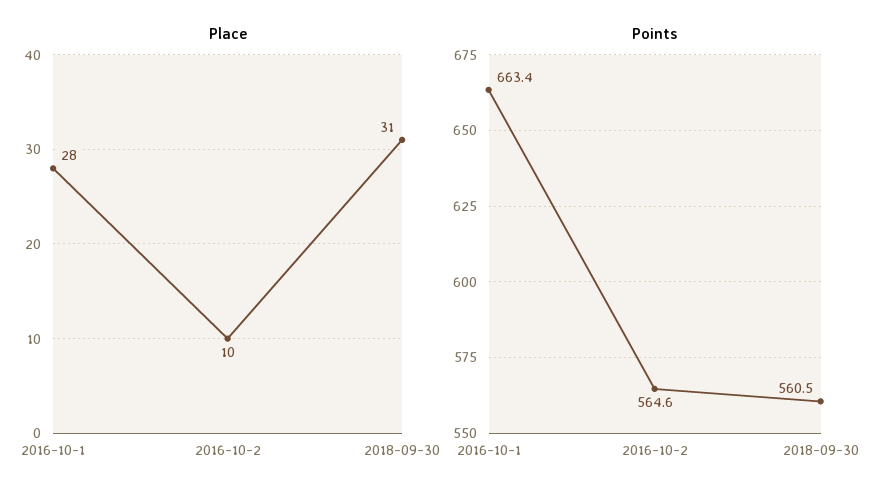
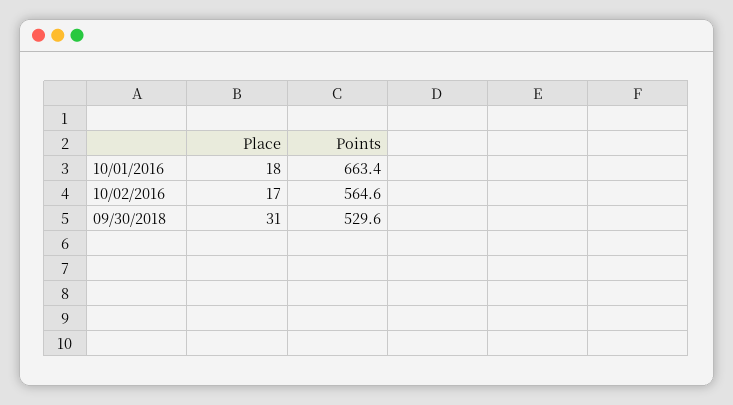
Place, 2016-10-1: 28 -> 18
Place, 2016-10-2: 10 -> 17
Points, 2018-09-30: 560.5 -> 529.6

